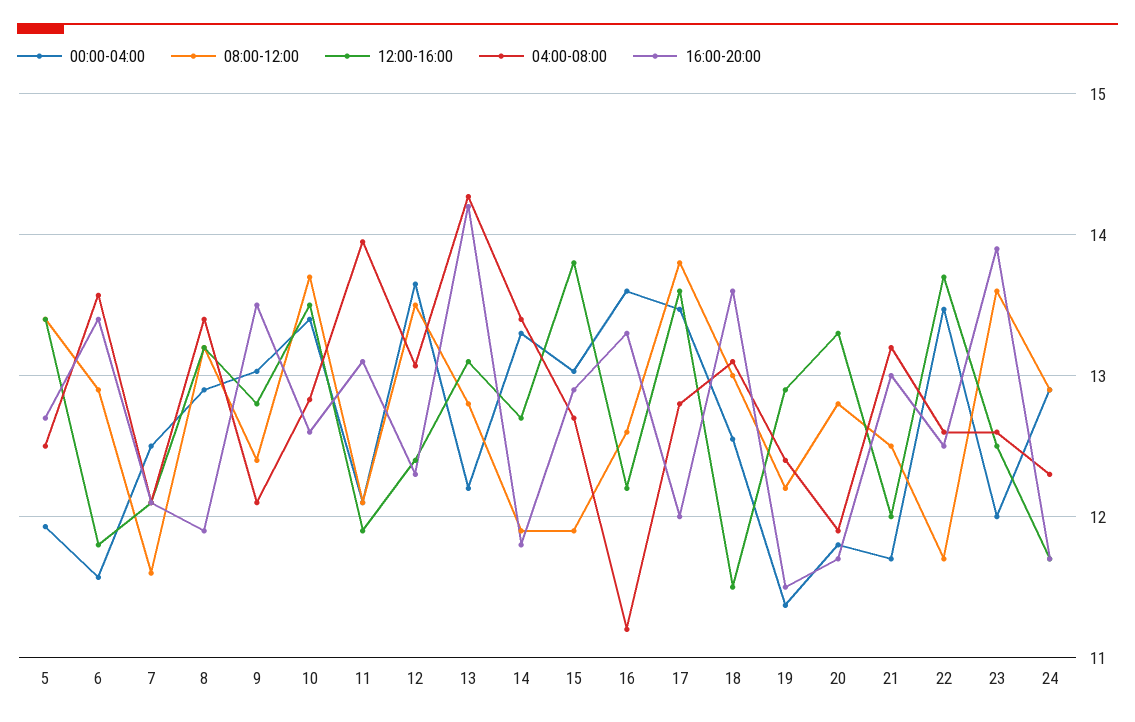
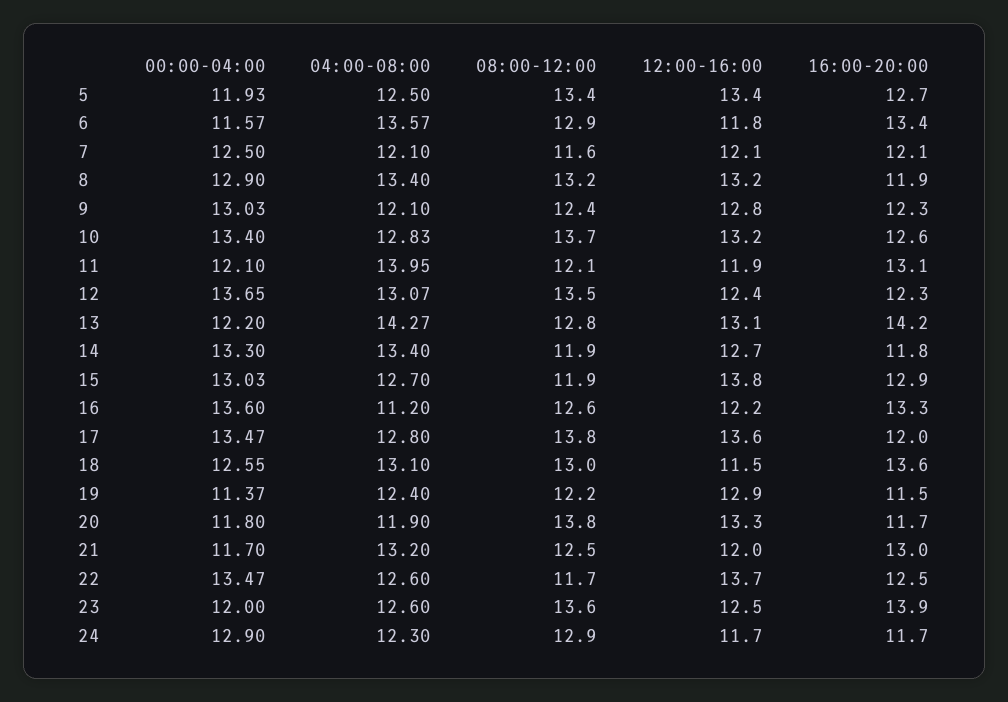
16:00-20:00, 9: 13.5 -> 12.3
12:00-16:00, 10: 13.5 -> 13.2
08:00-12:00, 20: 12.8 -> 13.8

